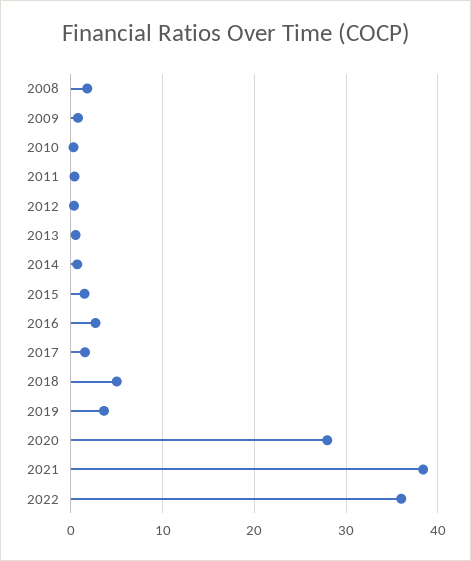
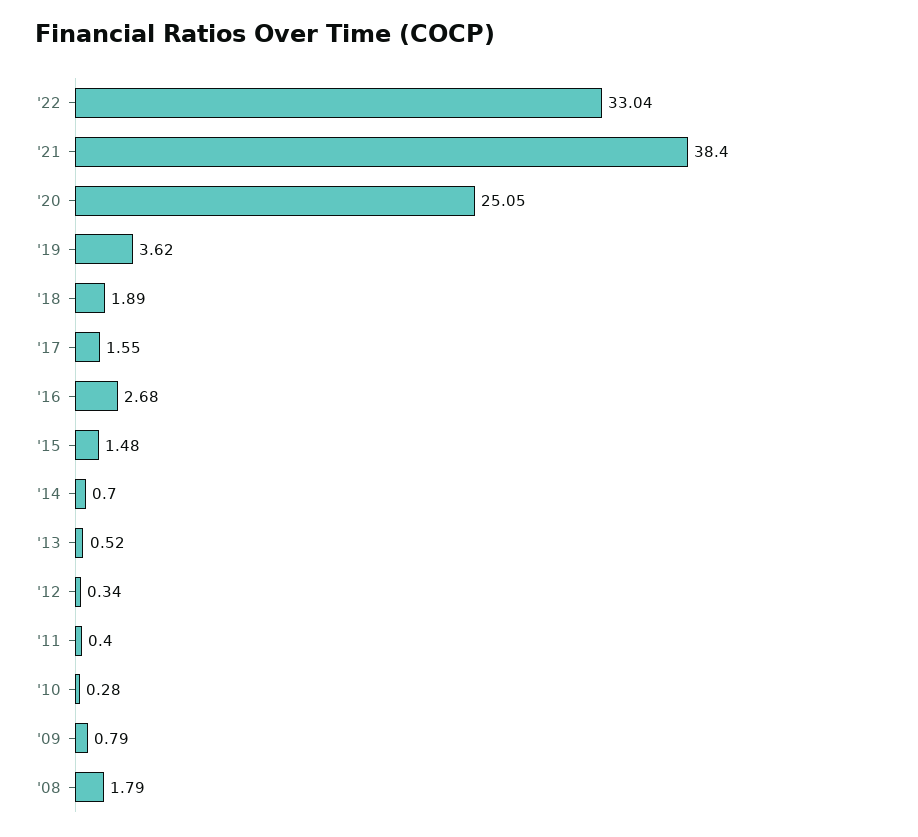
2018: 5 -> 1.89
2020: 28 -> 25.05
2022: 36 -> 33.04

